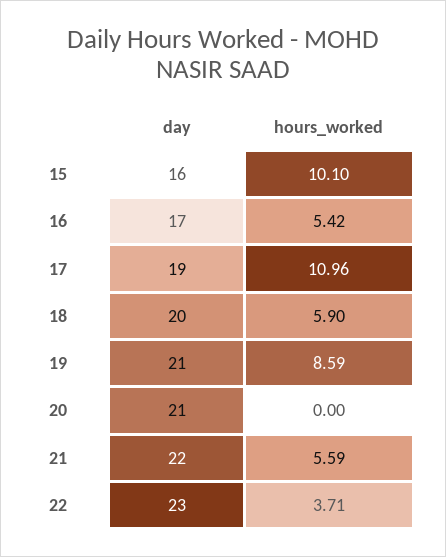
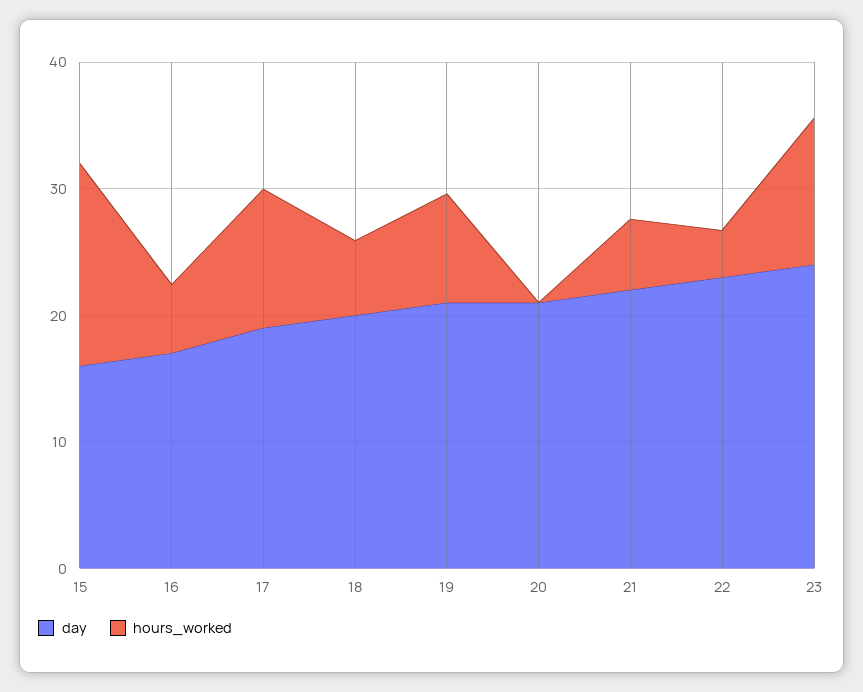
hours_worked, 15: 10.1 -> 16
day, 23: none -> 24
hours_worked, 23: none -> 12

